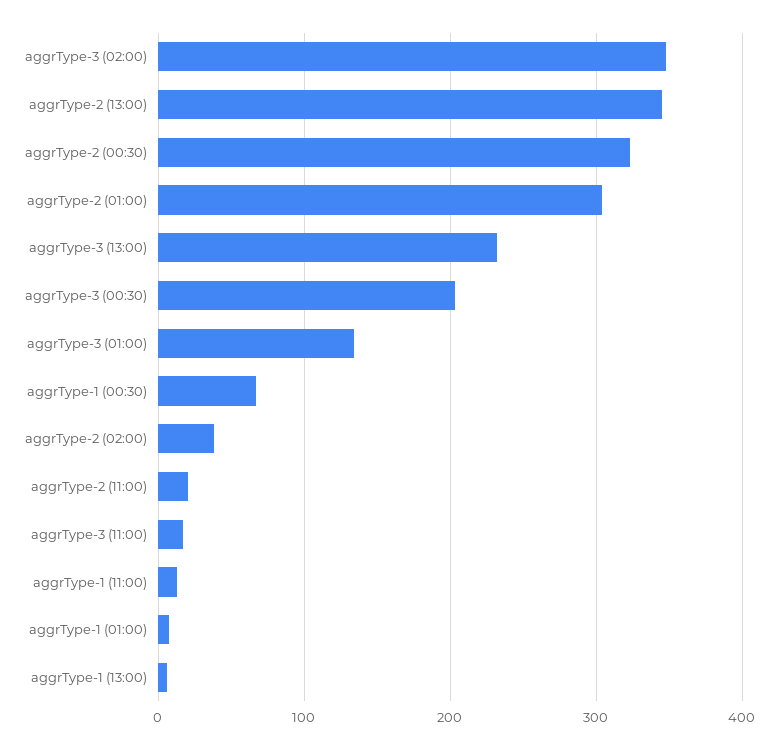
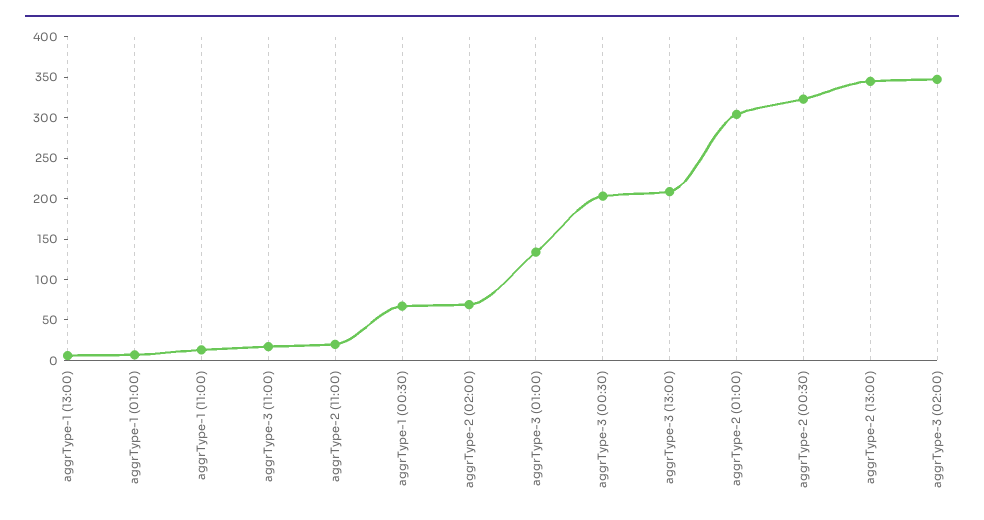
aggrType-3 (13:00): 230 -> 210
aggrType-2 (02:00): 40 -> 70

